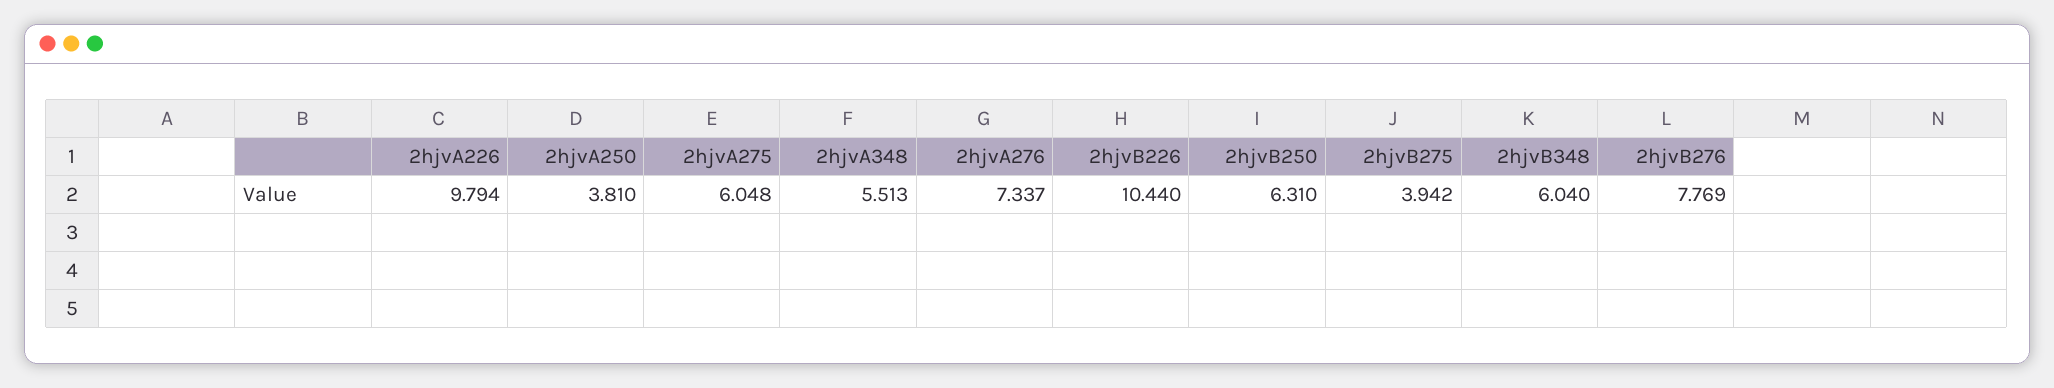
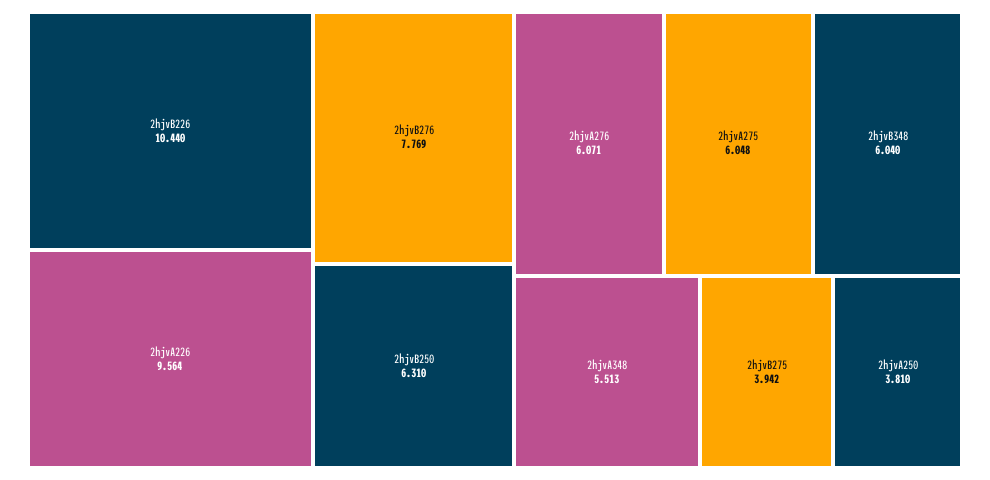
2hjvA226: 9.794 -> 9.564
2hjvA276: 7.337 -> 6.071

